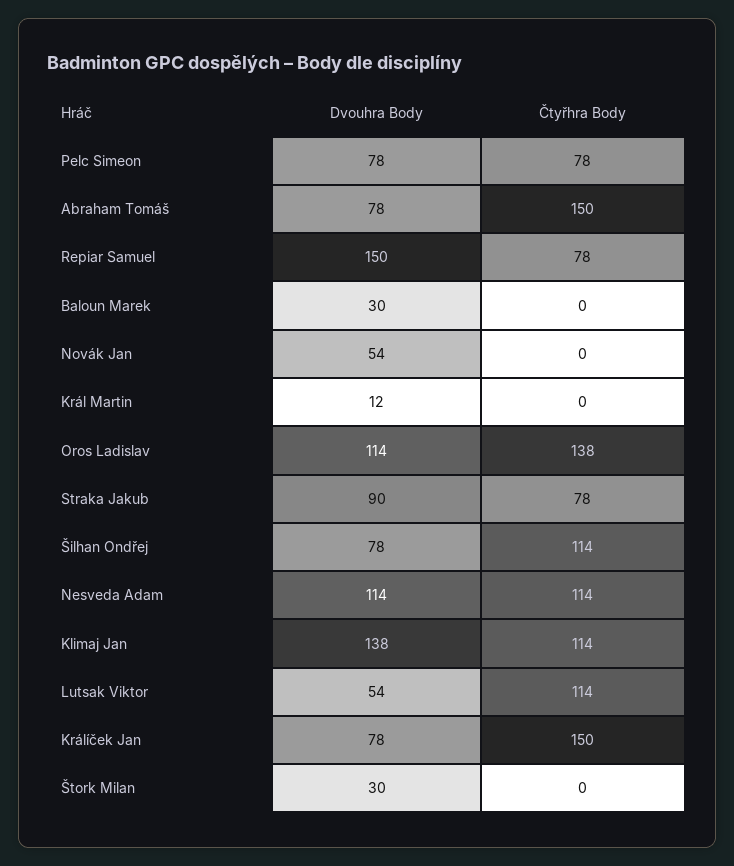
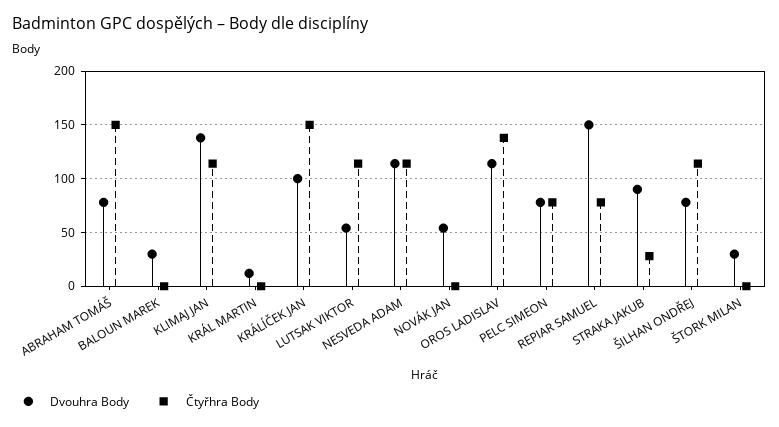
Čtyřhra Body, Straka Jakub: 78 -> 30
Dvouhra Body, Králíček Jan: 78 -> 100

